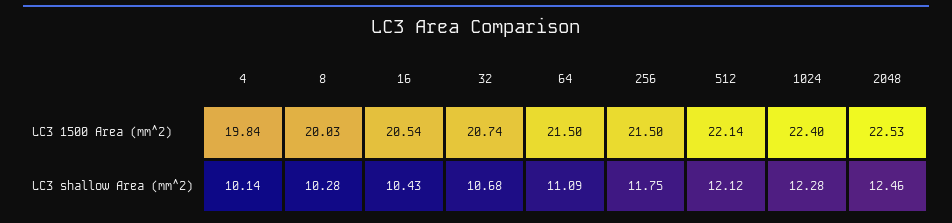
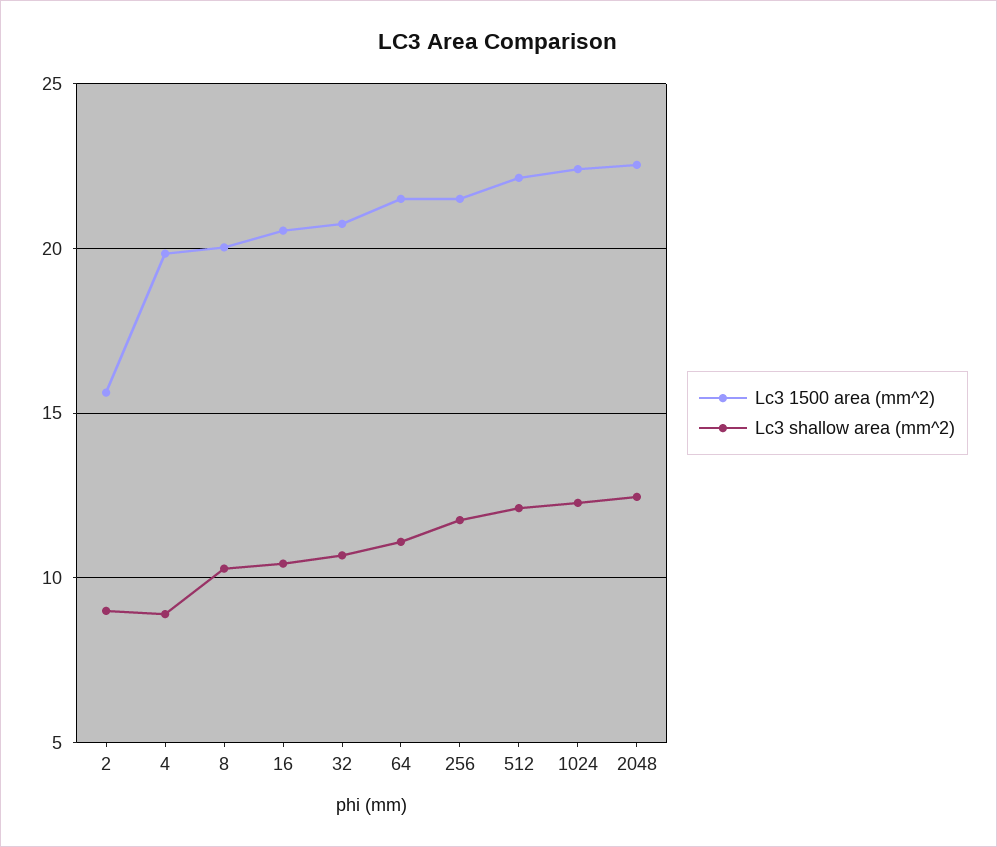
LC3 shallow Area (mm^2), 4: 10.14 -> 9
LC3 1500 Area (mm^2), 2: none -> 15.5
LC3 shallow Area (mm^2), 2: none -> 9

